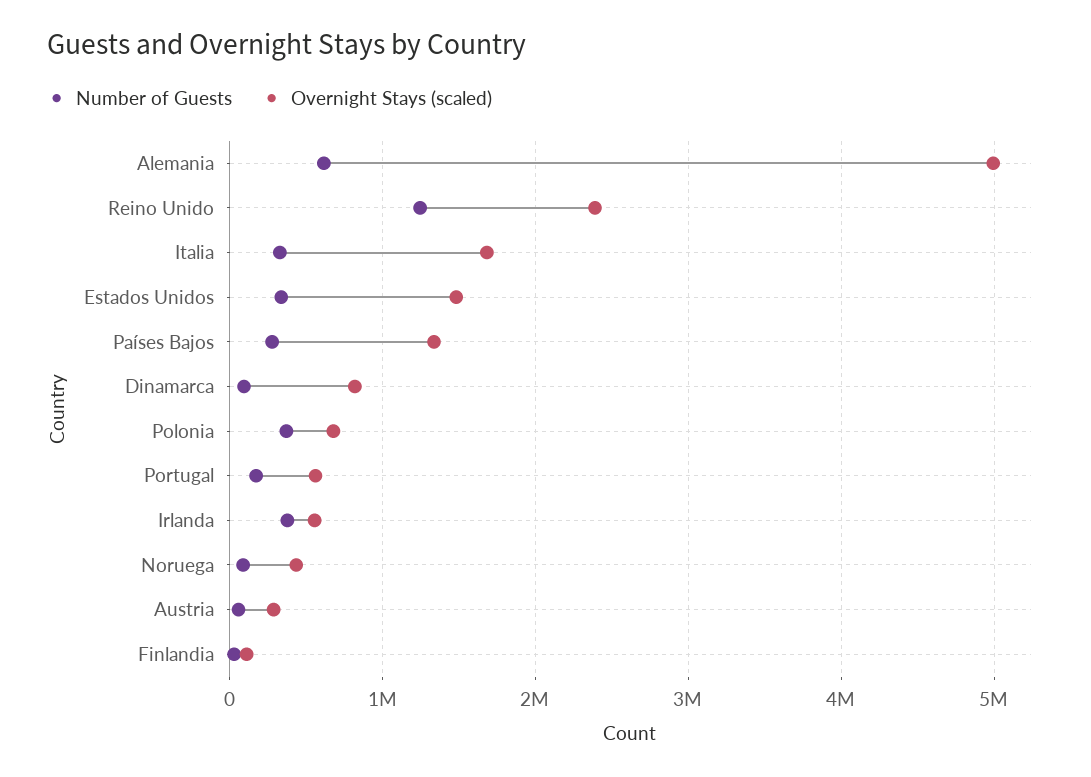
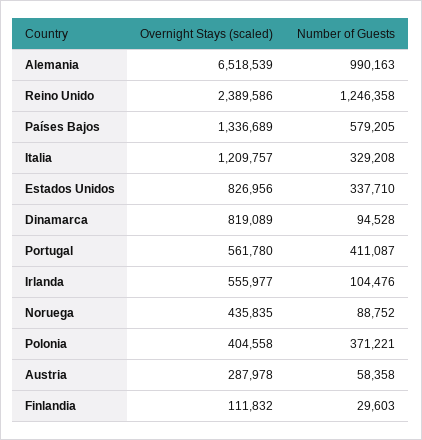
Number of Guests, Alemania: 600000 -> 990163
Overnight Stays (scaled), Alemania: 5000000 -> 6518539
Overnight Stays (scaled), Italia: 1700000 -> 1209757
Overnight Stays (scaled), Estados Unidos: 1500000 -> 826956
Number of Guests, Países Bajos: 300000 -> 579205
Overnight Stays (scaled), Polonia: 700000 -> 404558
Number of Guests, Portugal: 200000 -> 411087
Number of Guests, Irlanda: 400000 -> 104476

